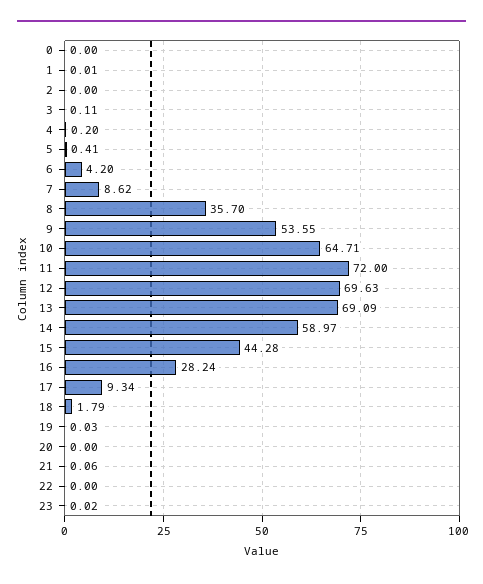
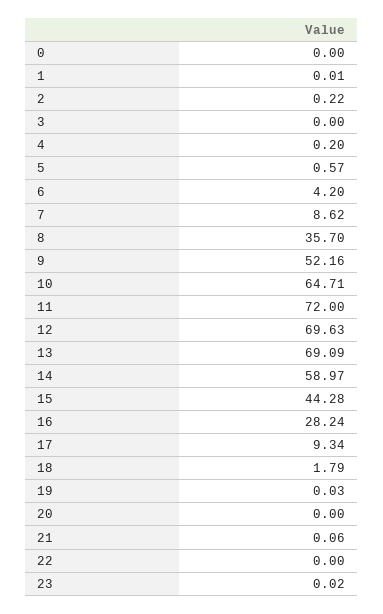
2: 0 -> 0.22
3: 0.11 -> 0
5: 0.41 -> 0.57
9: 53.55 -> 52.16

